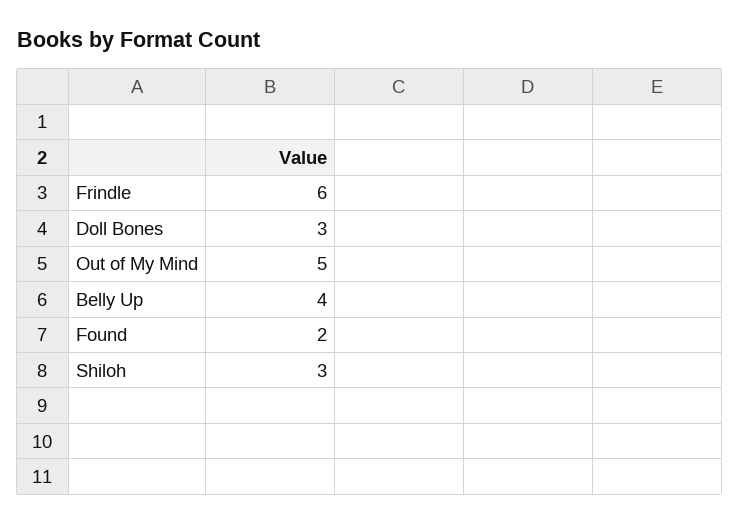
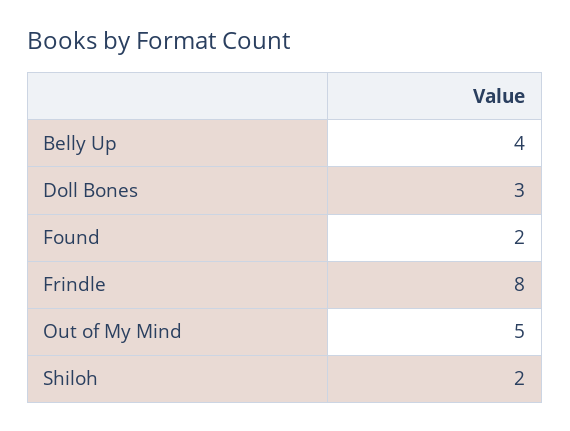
Frindle: 6 -> 8
Shiloh: 3 -> 2

